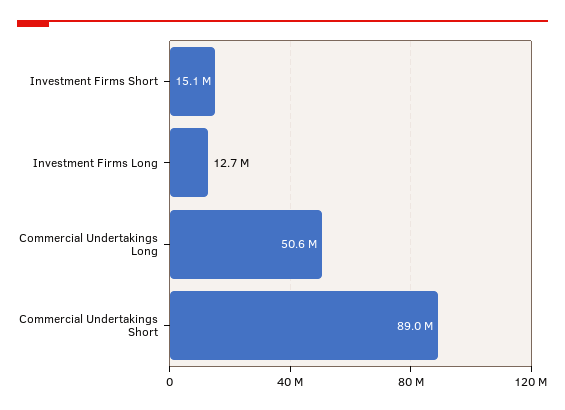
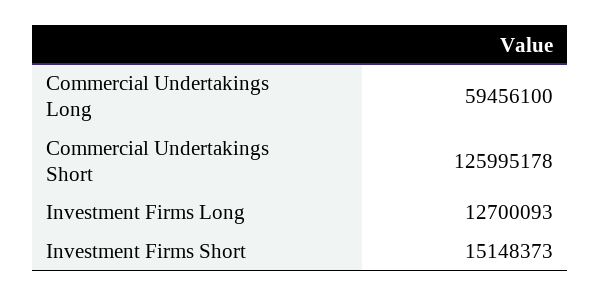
Commercial Undertakings Long: 50600000 -> 59456100
Commercial Undertakings Short: 89000000 -> 125995178

